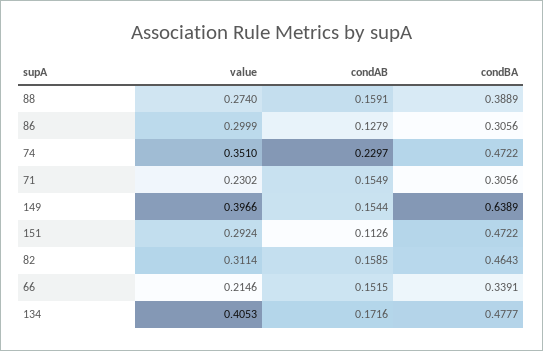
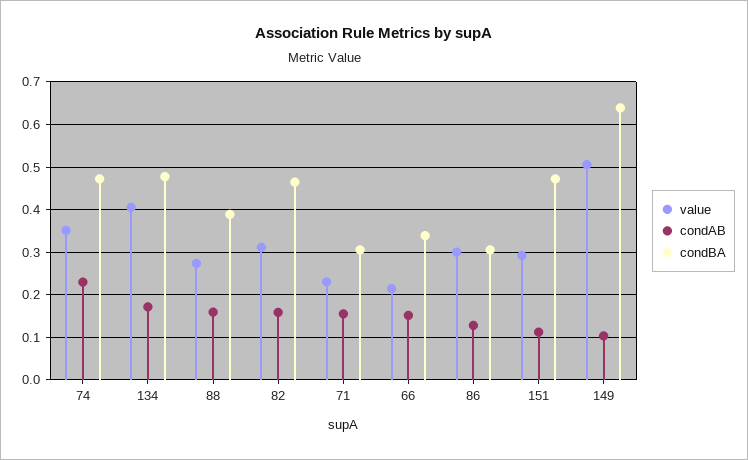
value, 149: 0.3966 -> 0.5
condAB, 149: 0.1544 -> 0.1

